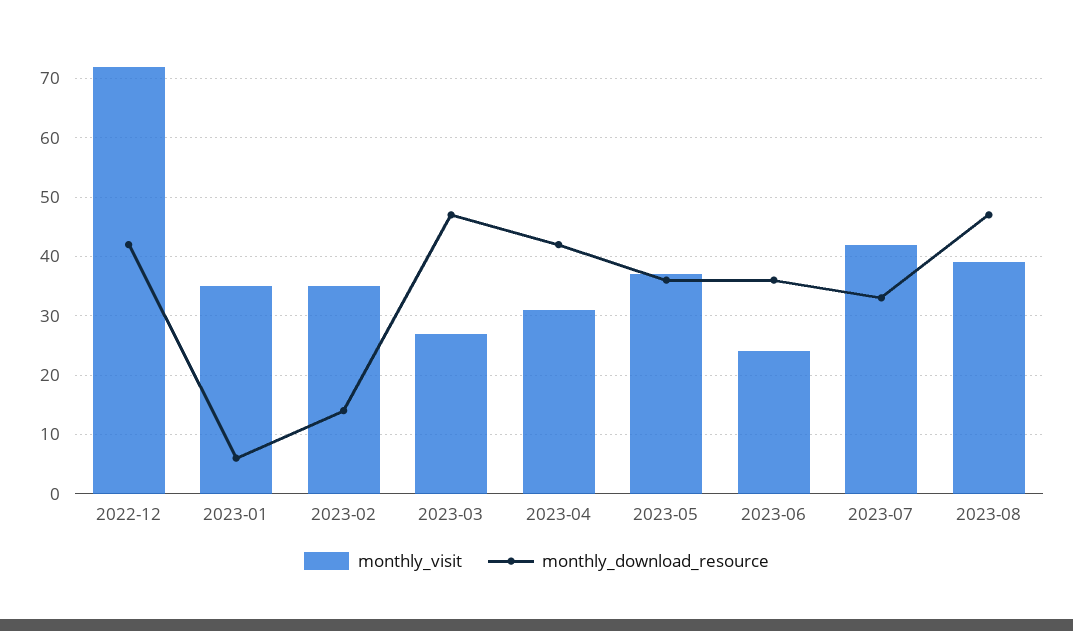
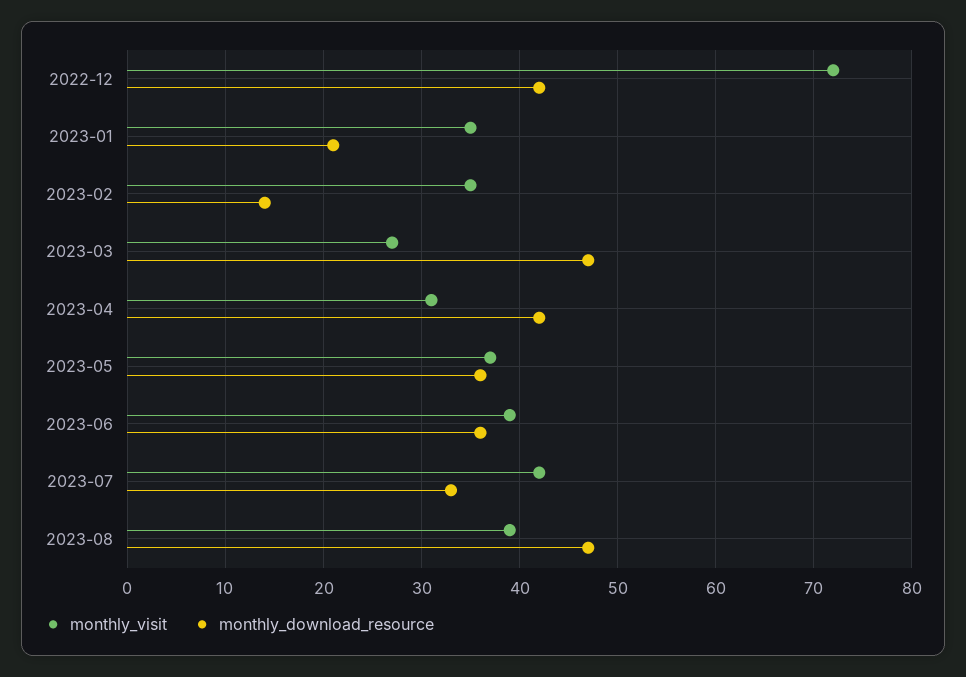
monthly_download_resource, 2023-01: 5 -> 21
monthly_visit, 2023-06: 25 -> 39

